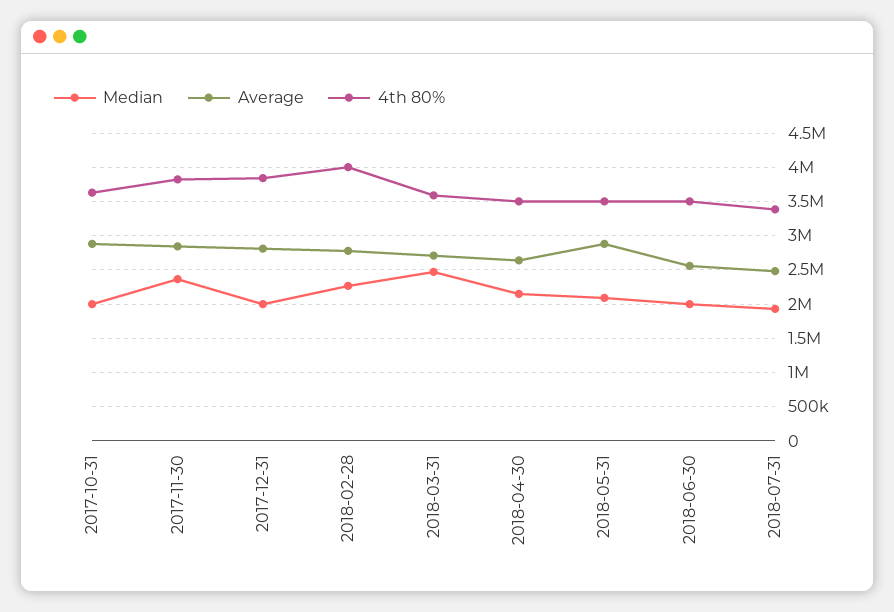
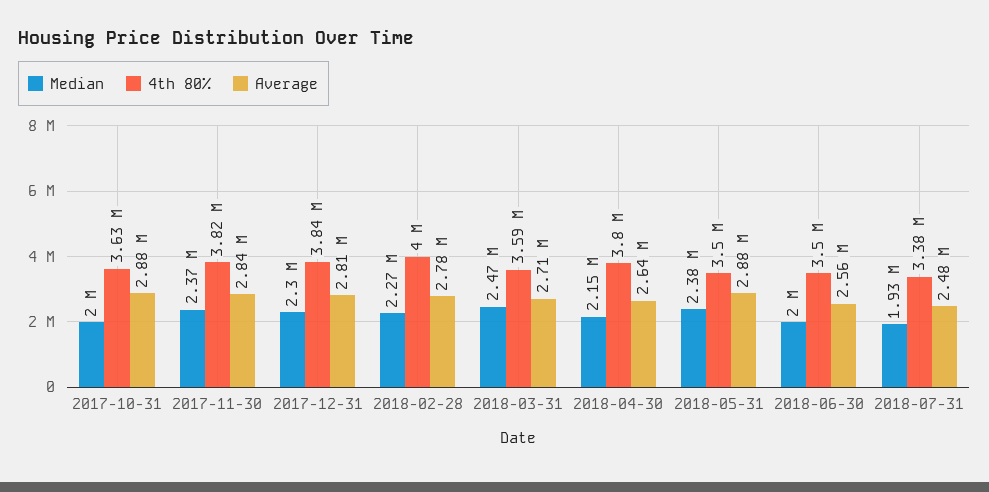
Median, 2017-12-31: 2000000 -> 2300000
4th 80%, 2018-04-30: 3500000 -> 3800000
Median, 2018-05-31: 2100000 -> 2380000

